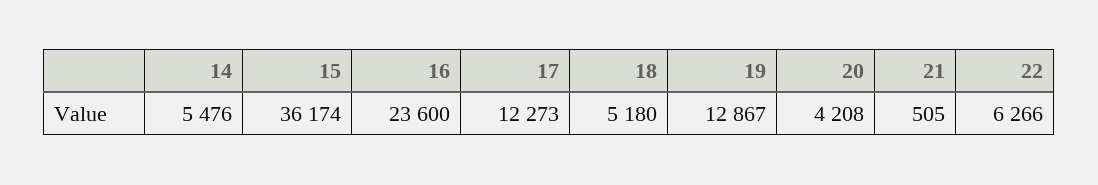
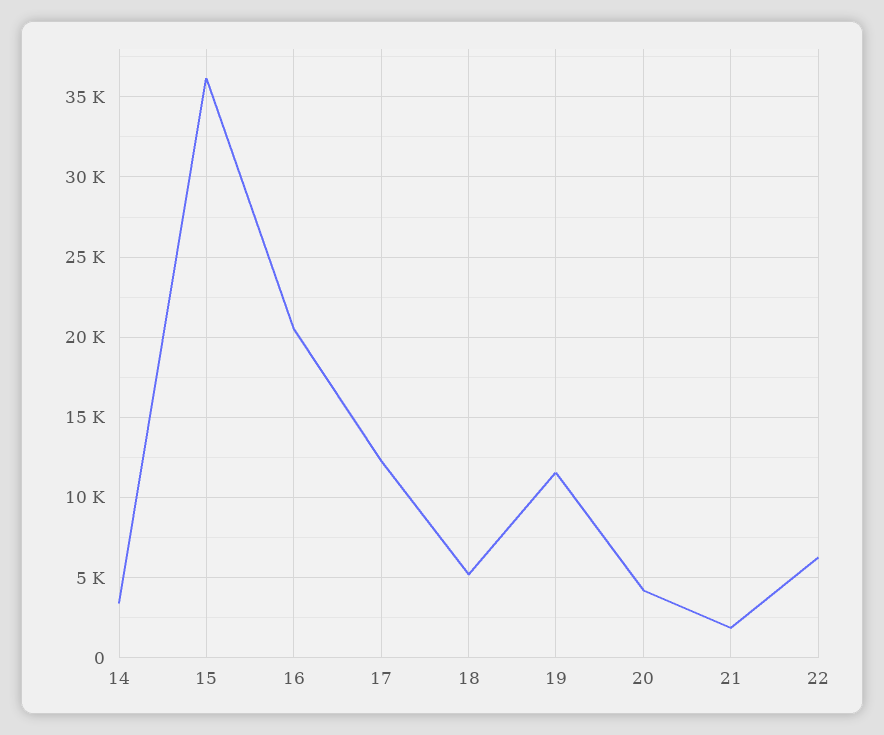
14: 5476 -> 3500
16: 23600 -> 20500
19: 12867 -> 11500
21: 505 -> 2000

